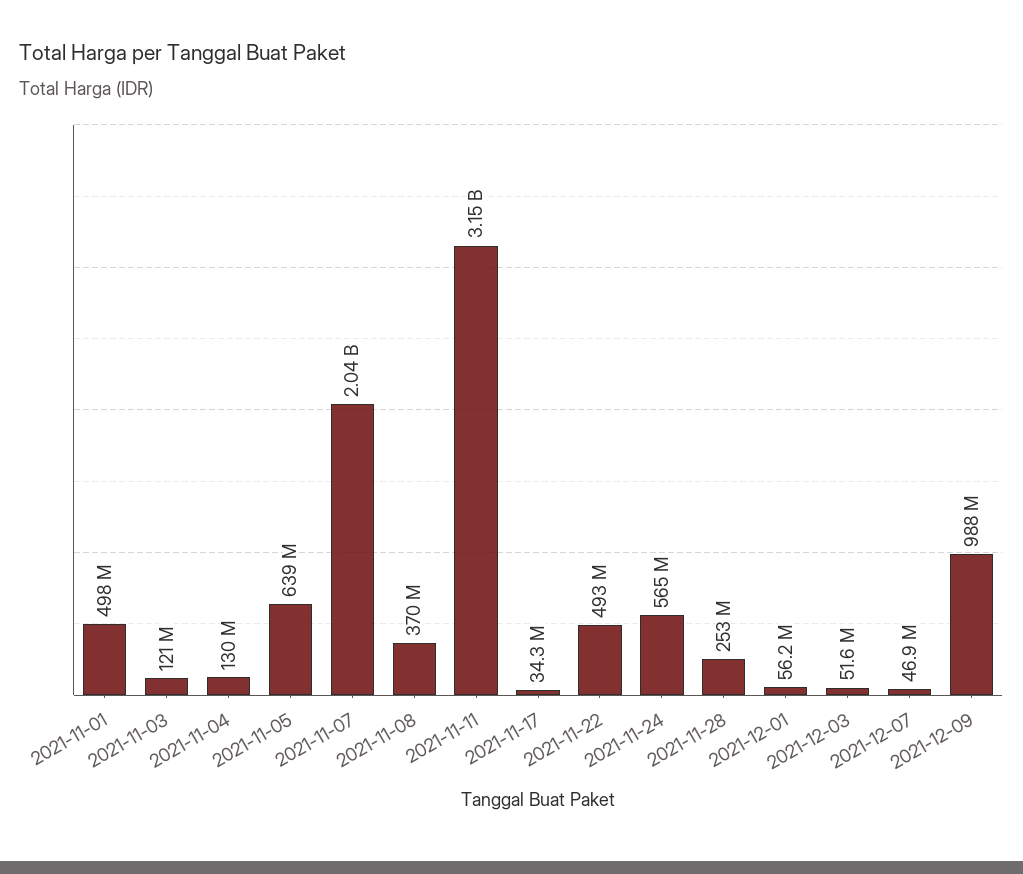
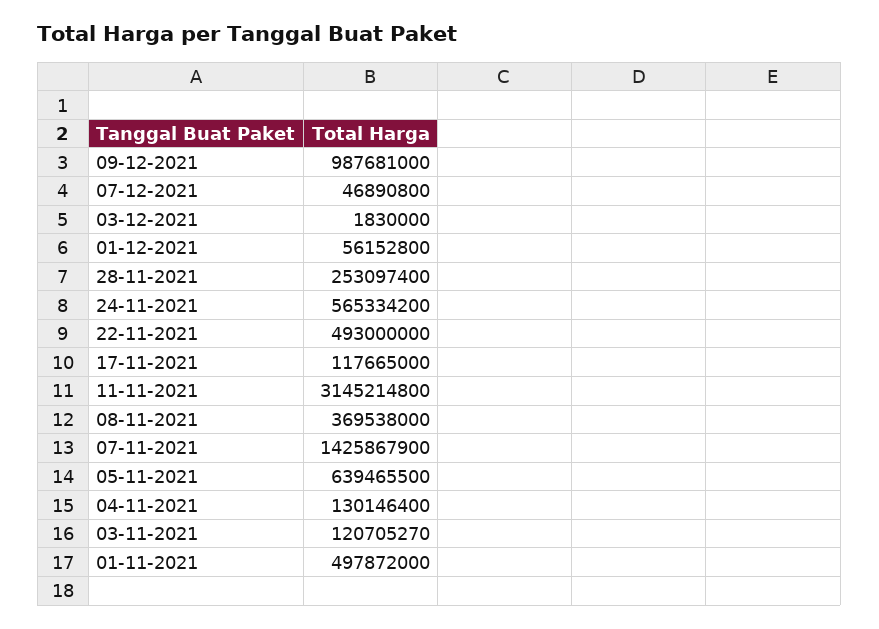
2021-11-07: 2040000000 -> 1425867900
2021-11-17: 34300000 -> 117665000
2021-12-03: 51600000 -> 1830000

